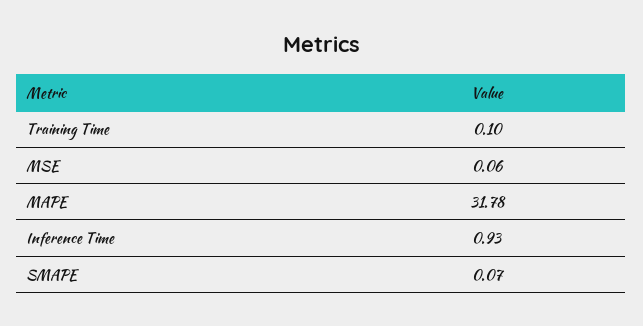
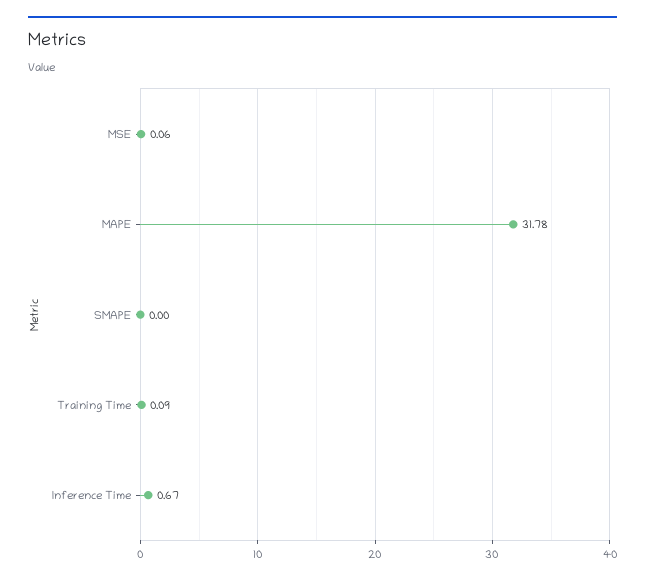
Training Time: 0.1 -> 0.09
Inference Time: 0.93 -> 0.67
SMAPE: 0.07 -> 0

